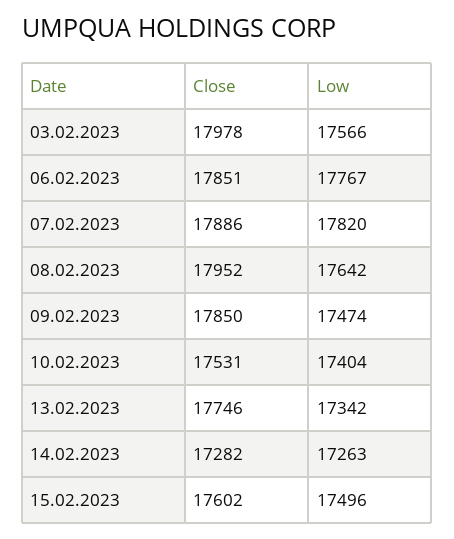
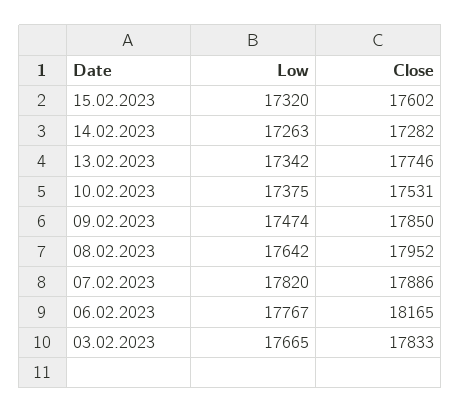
Close, 03.02.2023: 17978 -> 17833
Low, 03.02.2023: 17566 -> 17665
Close, 06.02.2023: 17851 -> 18165
Low, 10.02.2023: 17404 -> 17375
Low, 15.02.2023: 17496 -> 17320

